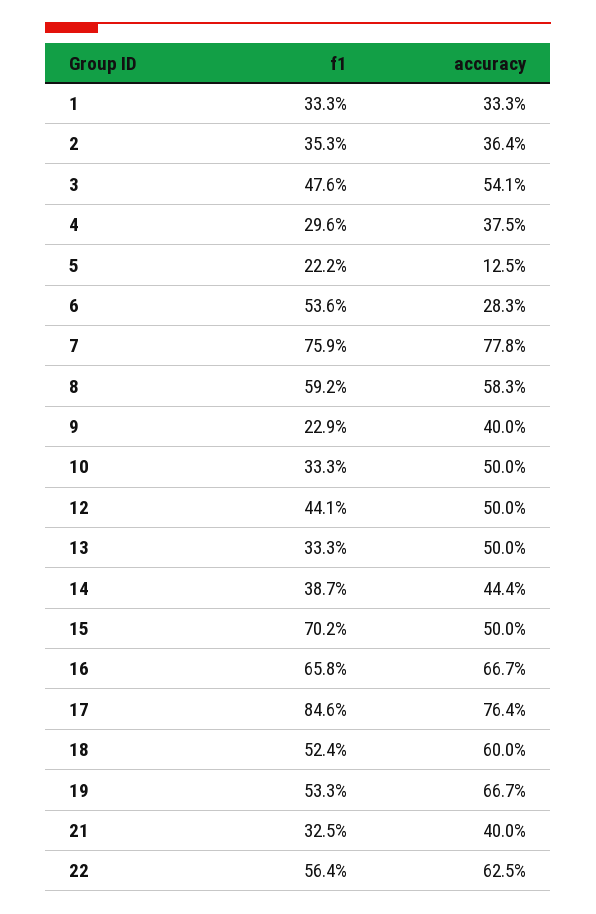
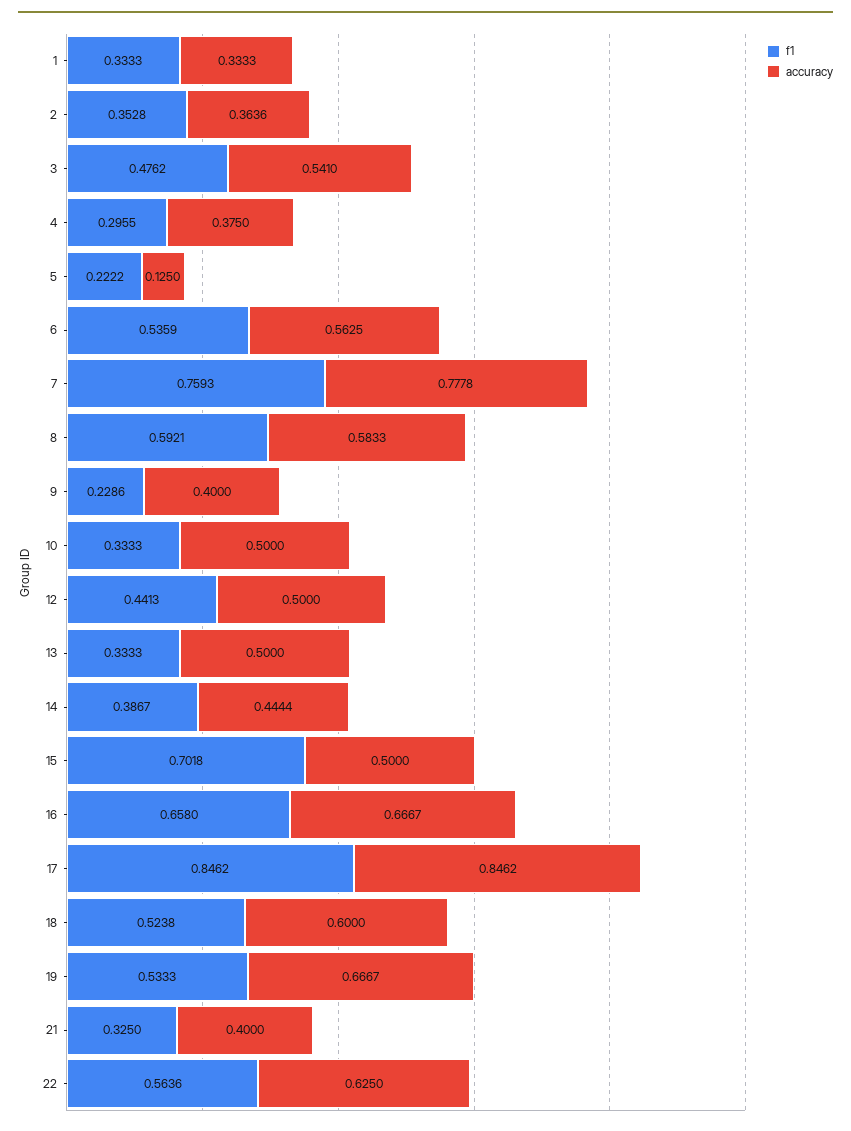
accuracy, 6: 0.283 -> 0.5625
accuracy, 17: 0.764 -> 0.8462

